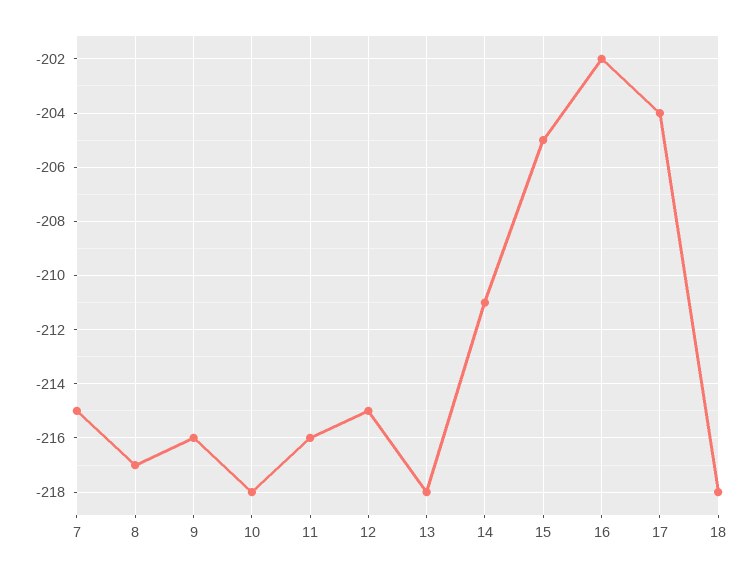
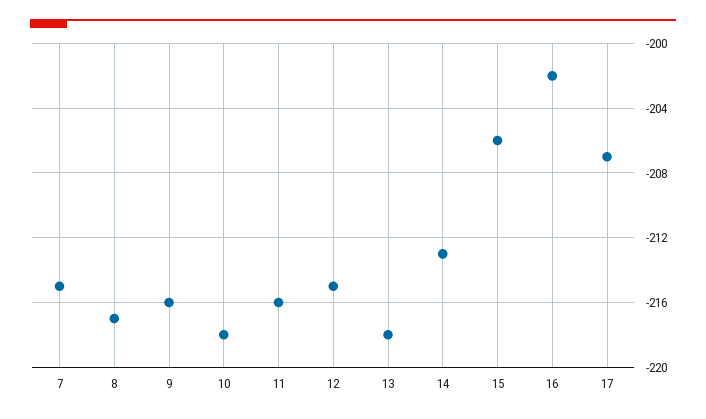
14: -211 -> -213
15: -205 -> -206
17: -204 -> -207
18: -218 -> none

